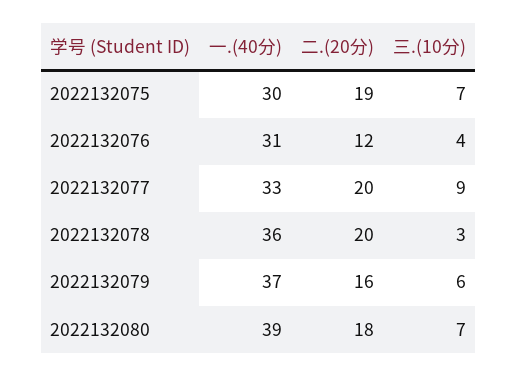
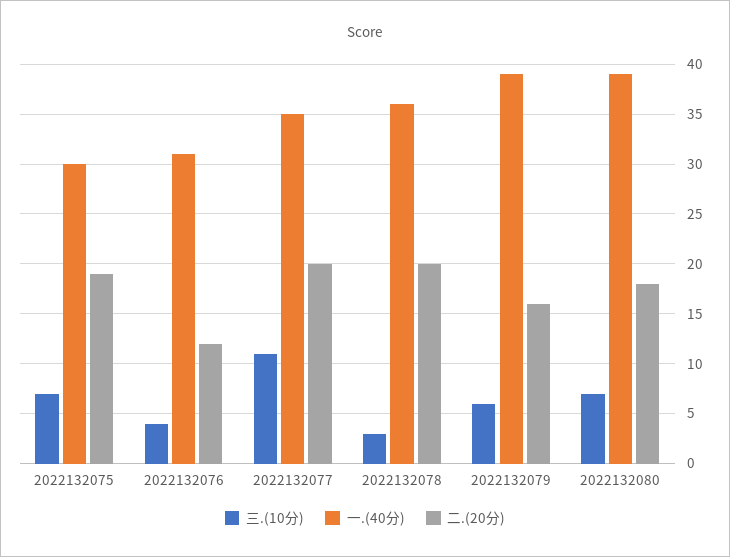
一.(40分), 2022132077: 33 -> 35
三.(10分), 2022132077: 9 -> 11
一.(40分), 2022132079: 37 -> 39

